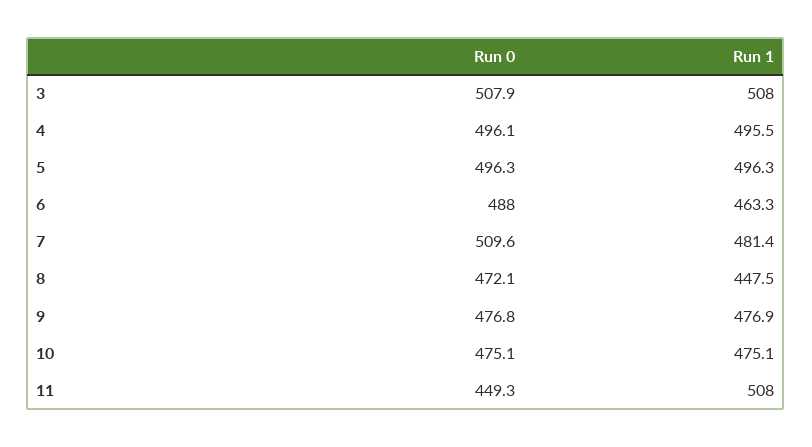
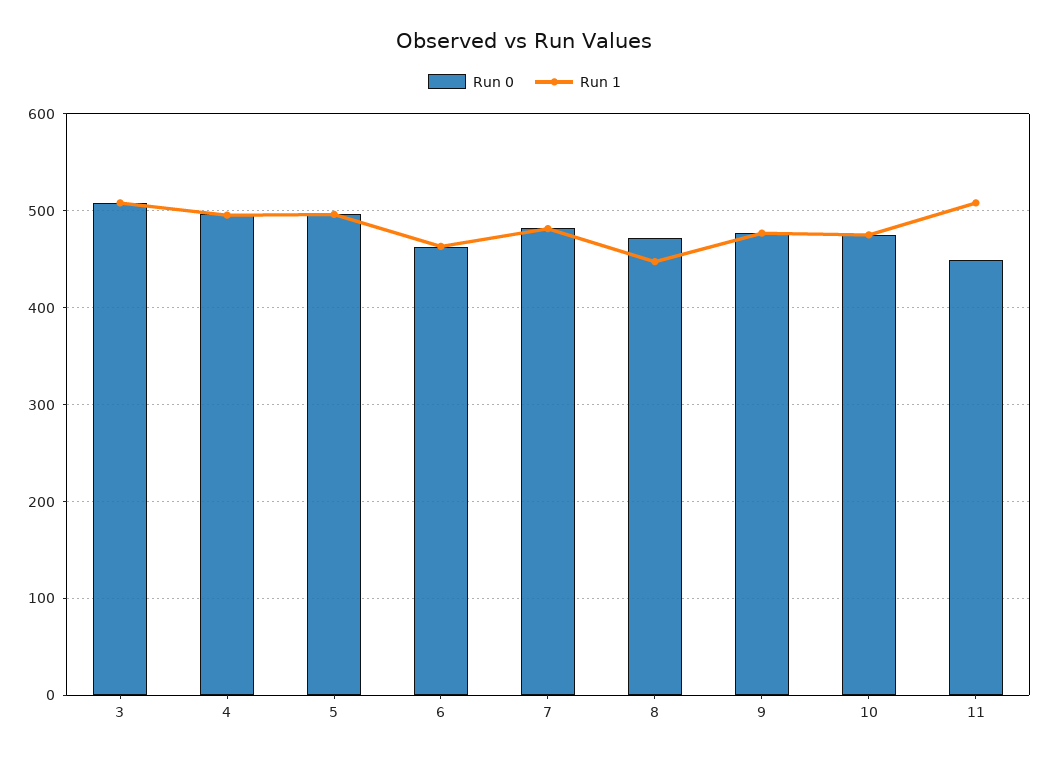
Run 0, 6: 488 -> 460
Run 0, 7: 509.6 -> 480

